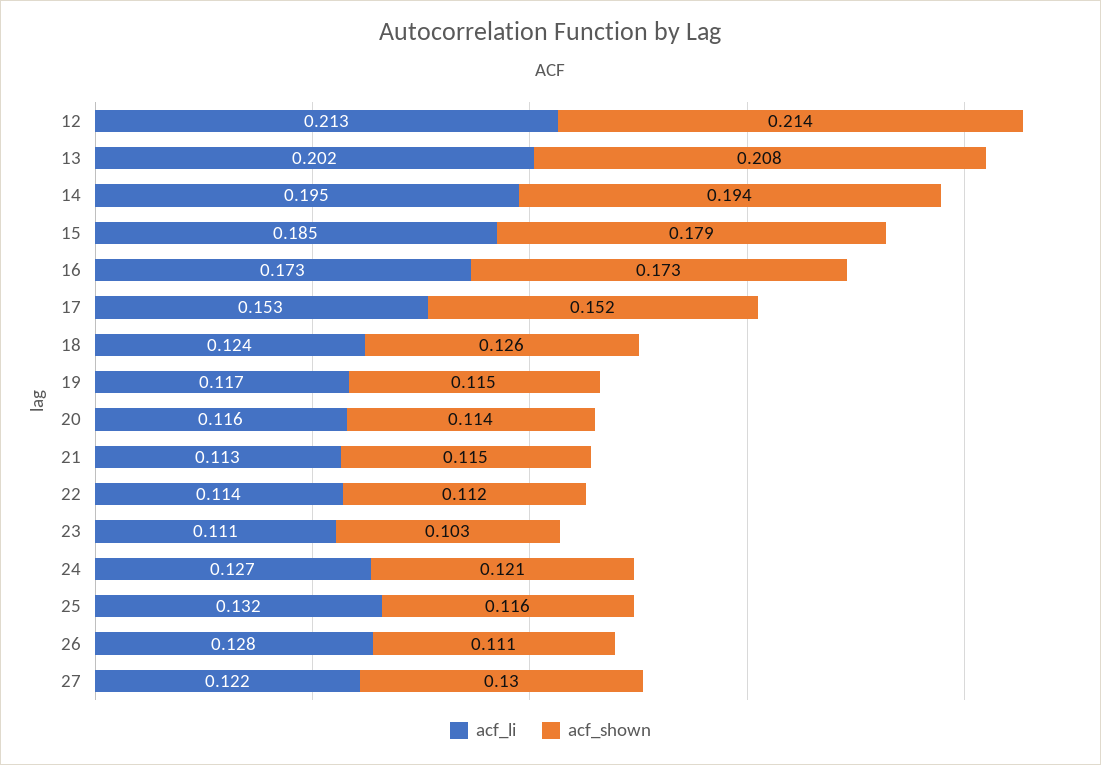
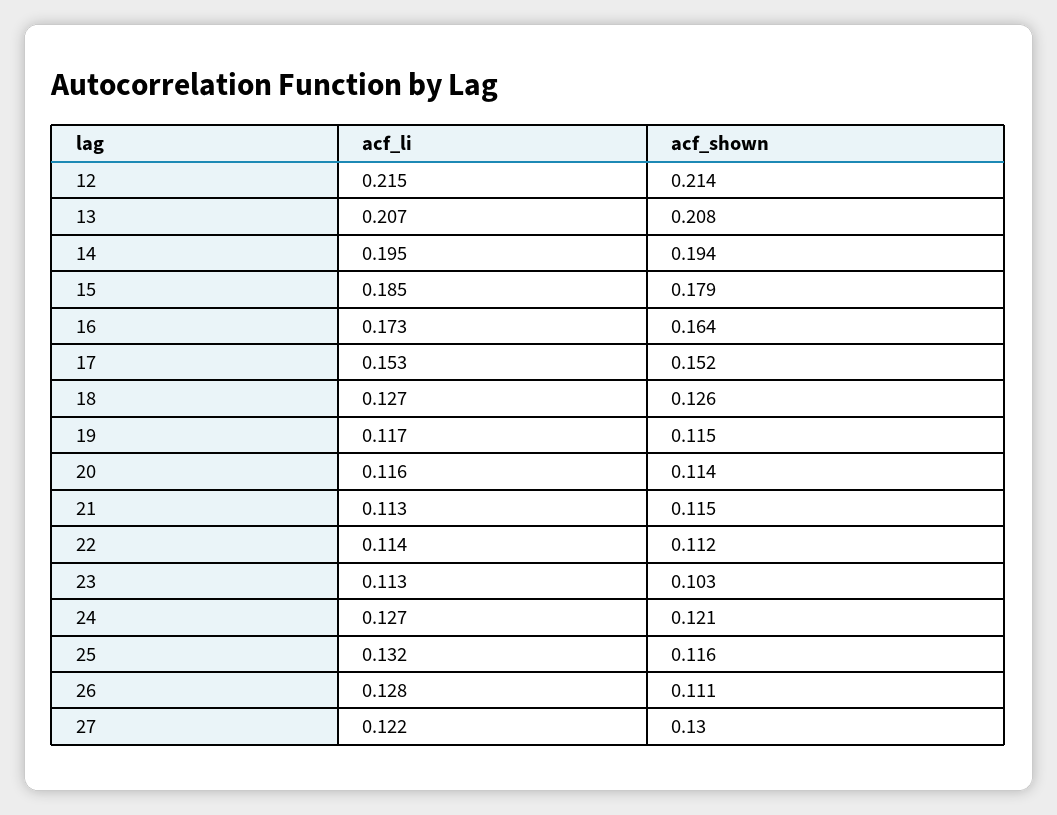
acf_li, 12: 0.213 -> 0.215
acf_li, 13: 0.202 -> 0.207
acf_shown, 16: 0.173 -> 0.164
acf_li, 18: 0.124 -> 0.127
acf_li, 23: 0.111 -> 0.113

